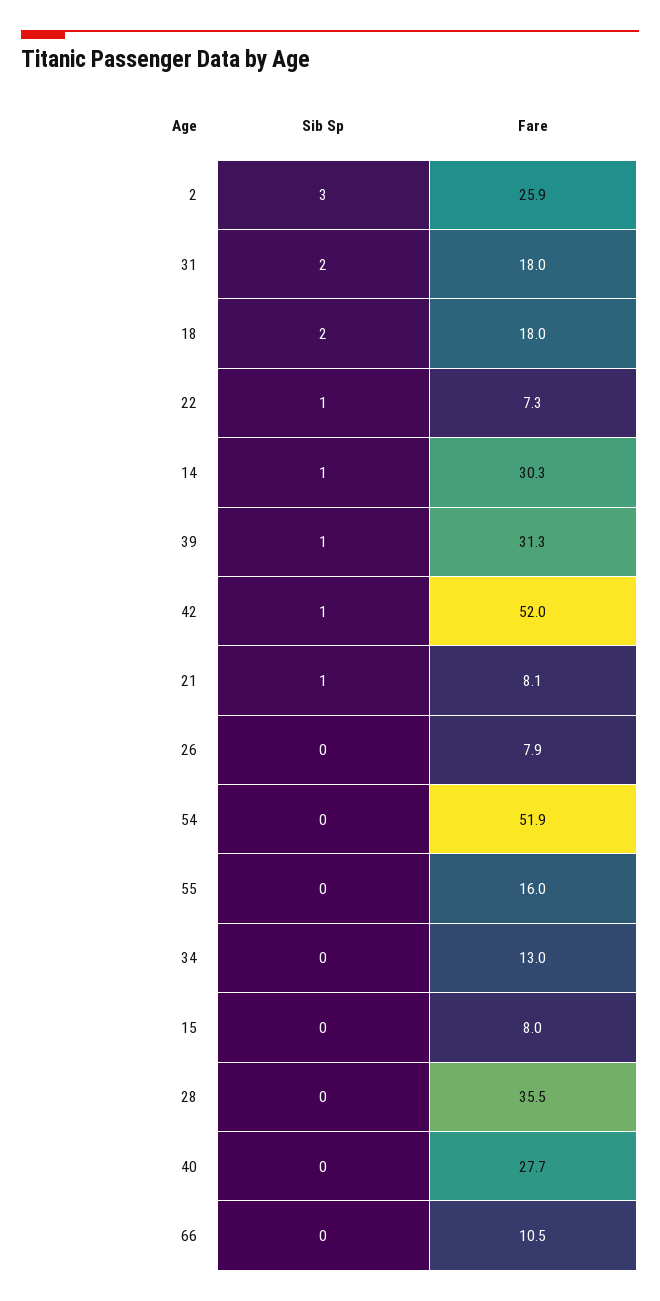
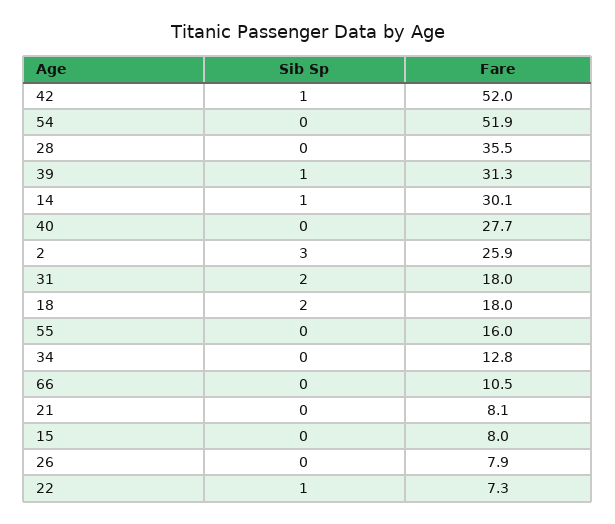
Fare, 14: 30.3 -> 30.1
Sib Sp, 21: 1 -> 0
Fare, 34: 13 -> 12.8

